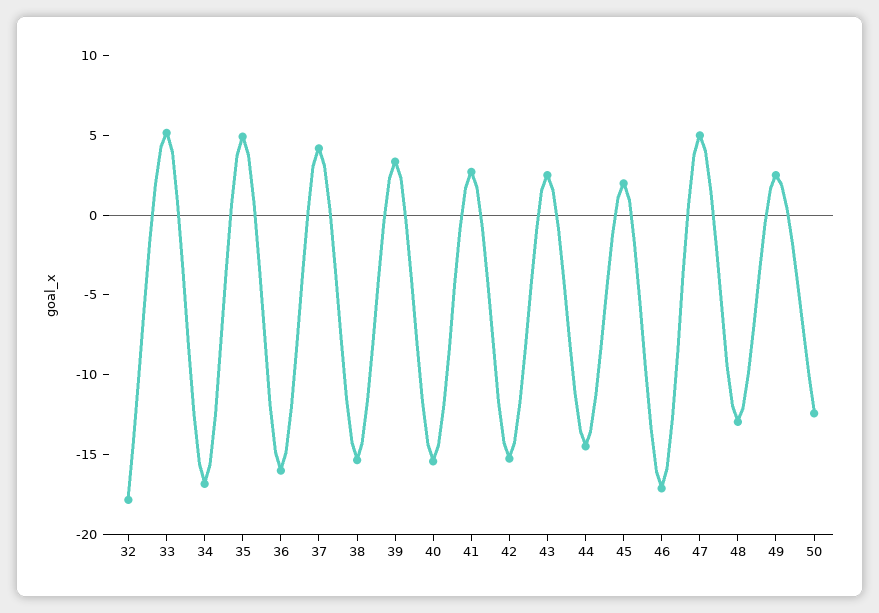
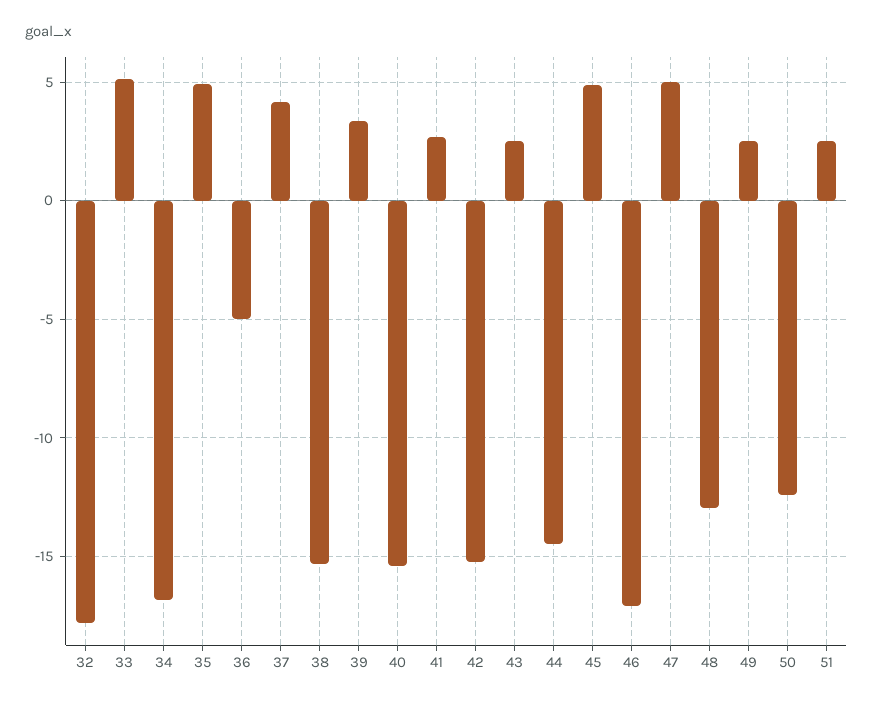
36: -16 -> -5
45: 2 -> 5
51: none -> 2.5

